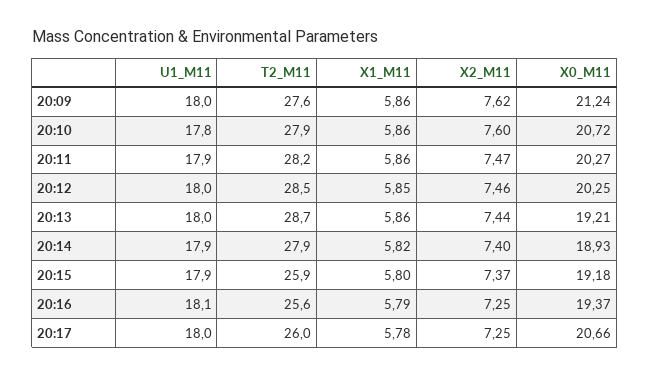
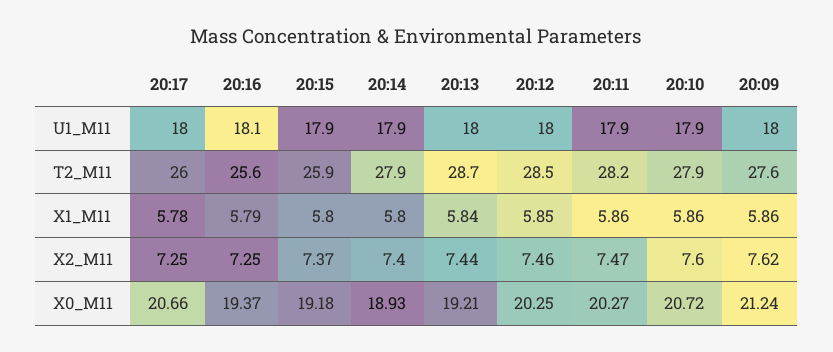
U1_M11, 20:10: 17.8 -> 17.9
X1_M11, 20:13: 5.86 -> 5.84
X1_M11, 20:14: 5.82 -> 5.8

